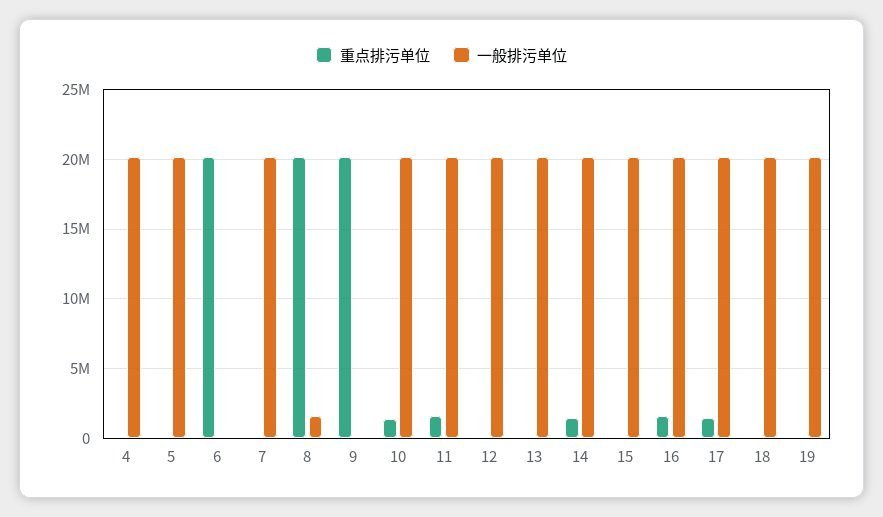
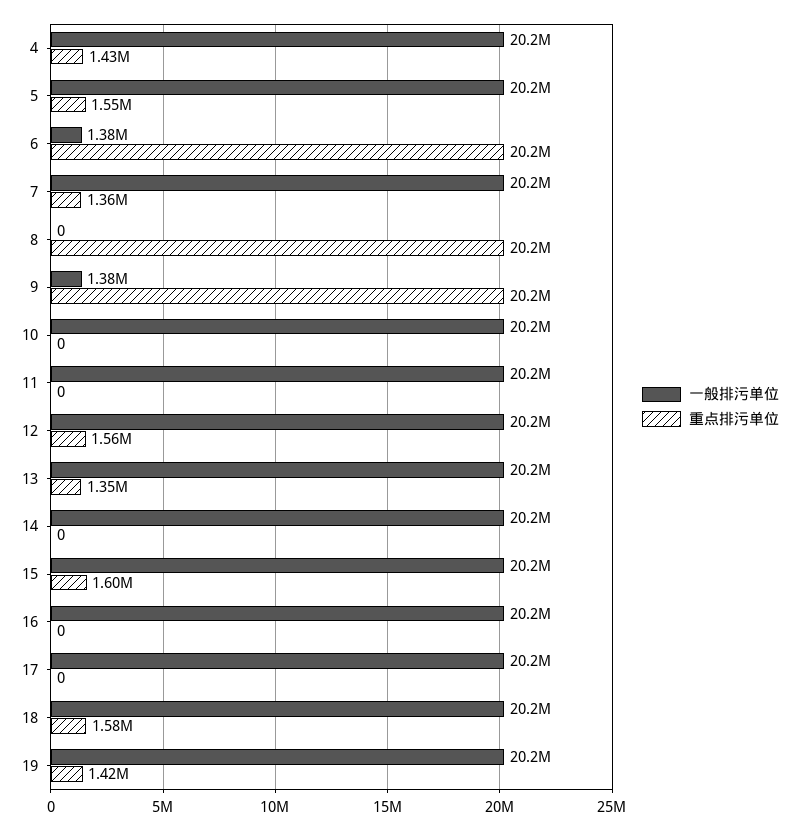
重点排污单位, 4: 0 -> 1430000
重点排污单位, 5: 0 -> 1550000
一般排污单位, 6: 0 -> 1380000
重点排污单位, 7: 0 -> 1360000
一般排污单位, 8: 1500000 -> 0
一般排污单位, 9: 0 -> 1380000
重点排污单位, 10: 1500000 -> 0
重点排污单位, 11: 1500000 -> 0
重点排污单位, 12: 0 -> 1560000
重点排污单位, 13: 0 -> 1350000
重点排污单位, 14: 1500000 -> 0
重点排污单位, 15: 0 -> 1600000
重点排污单位, 16: 1500000 -> 0
重点排污单位, 17: 1500000 -> 0
重点排污单位, 18: 0 -> 1580000
重点排污单位, 19: 0 -> 1420000

